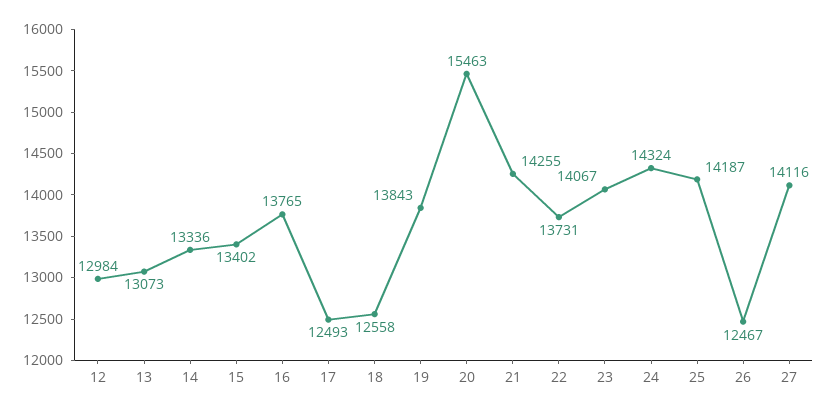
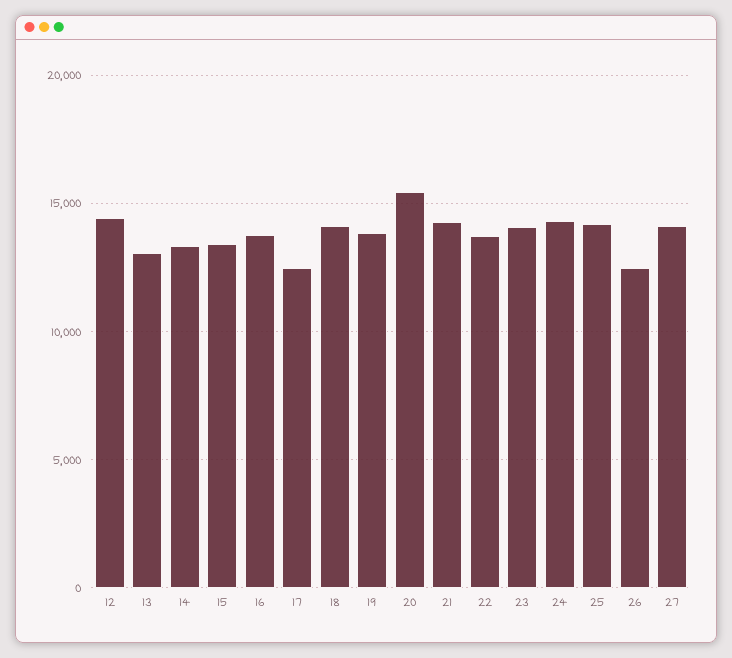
12: 12984 -> 14500
18: 12558 -> 14000

